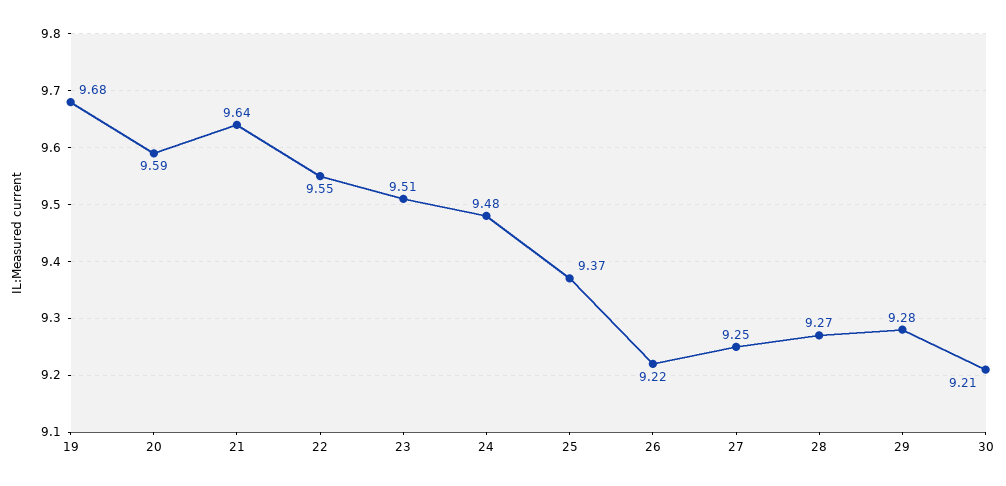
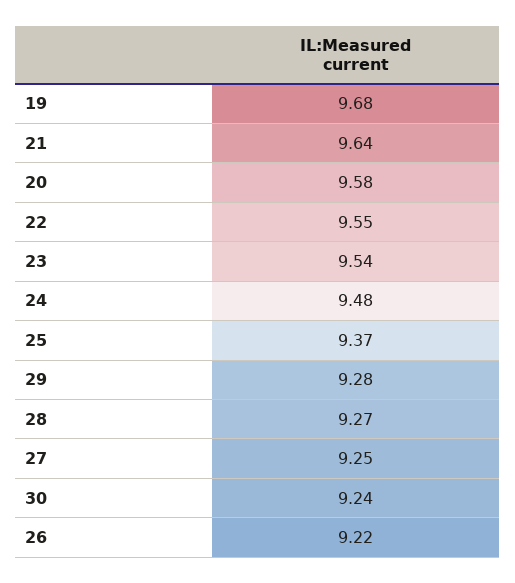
20: 9.59 -> 9.58
23: 9.51 -> 9.54
30: 9.21 -> 9.24

